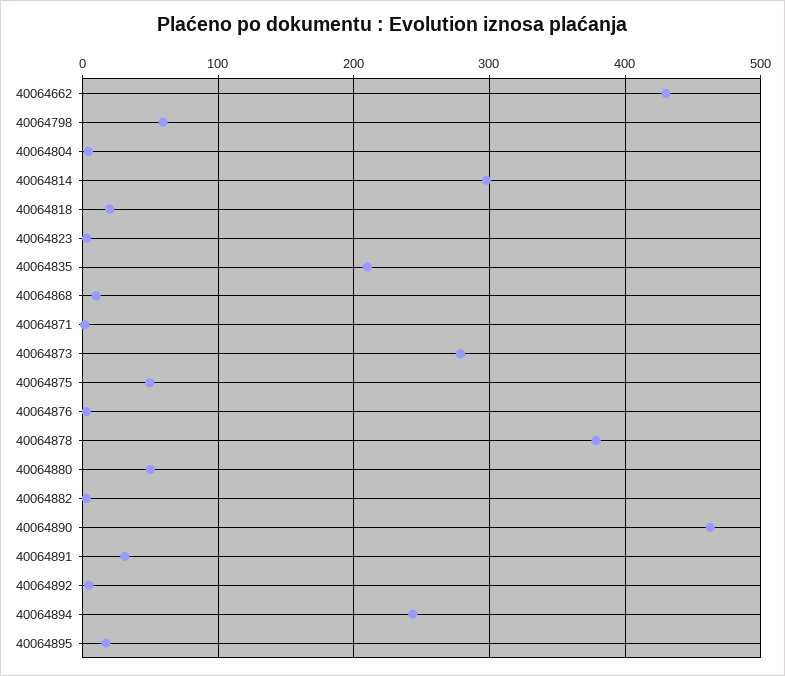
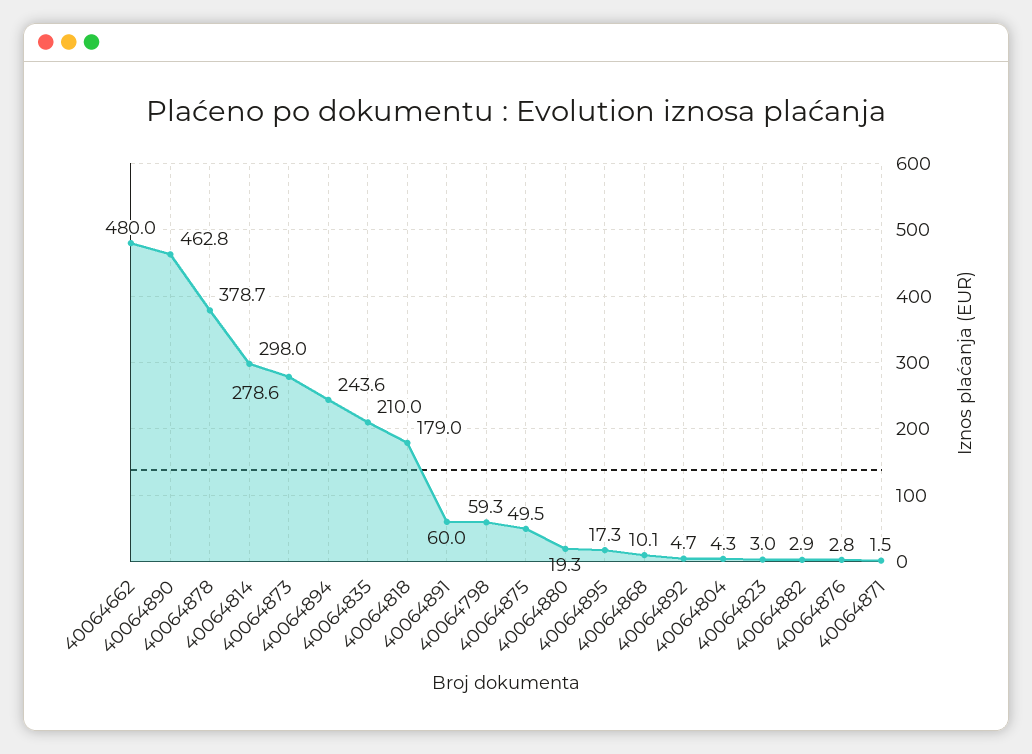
40064662: 430 -> 480
40064818: 20 -> 179
40064880: 50 -> 19.3
40064891: 30 -> 60

